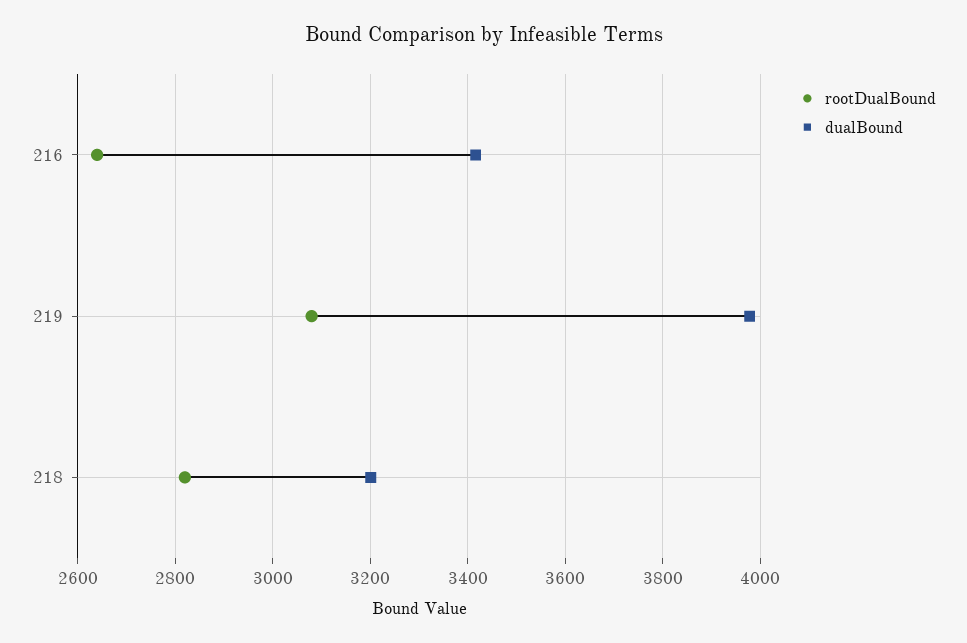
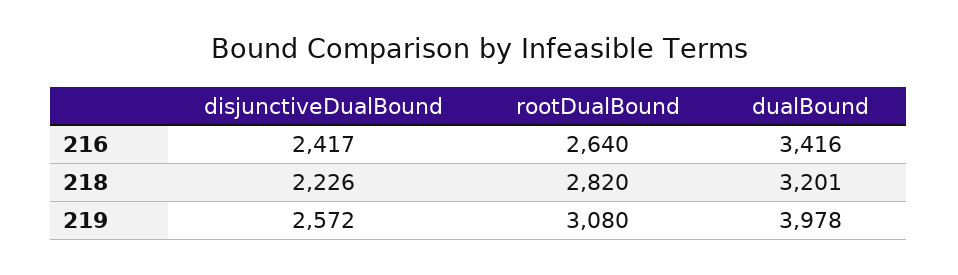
disjunctiveDualBound, 216: none -> 2417
disjunctiveDualBound, 218: none -> 2226
disjunctiveDualBound, 219: none -> 2572

